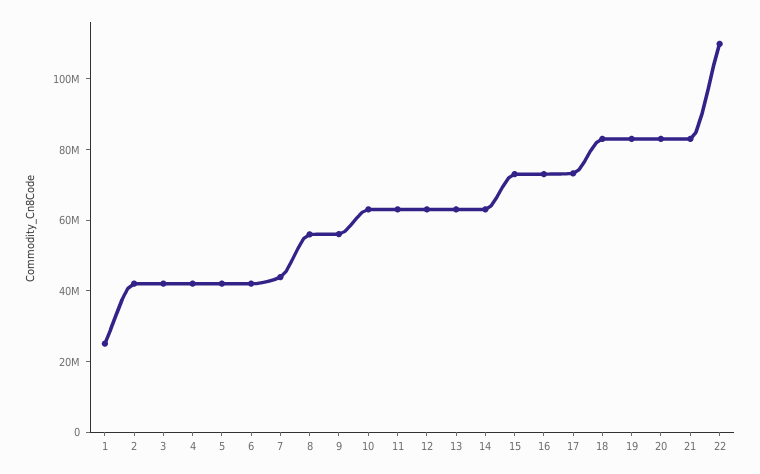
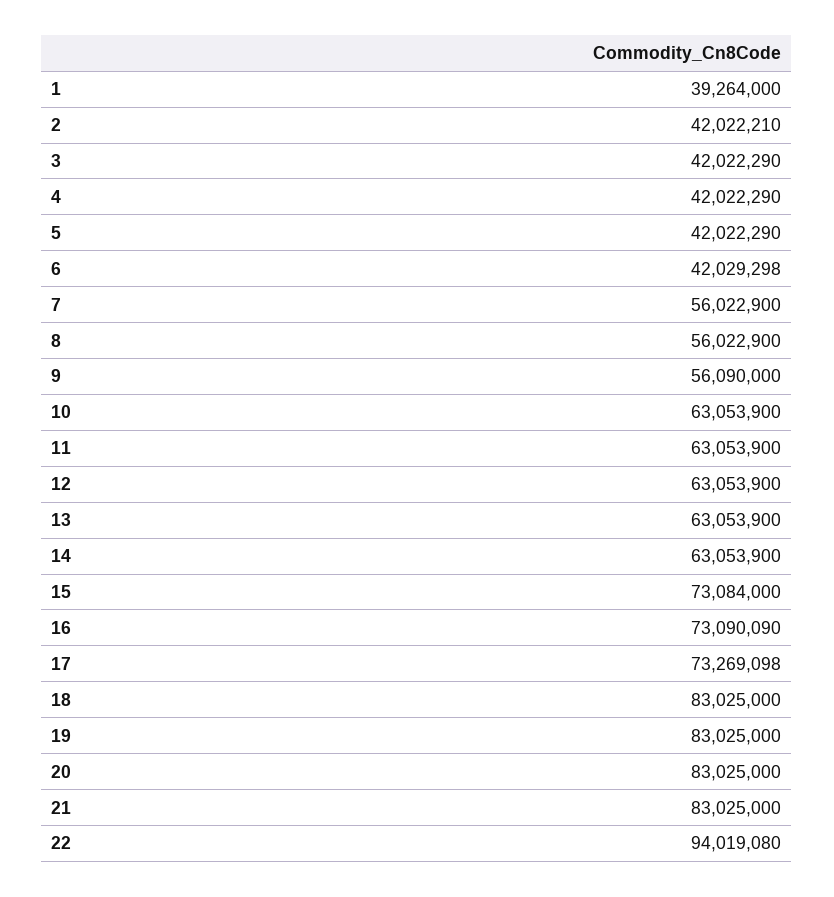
1: 25000000 -> 39264000
7: 45000000 -> 56022900
22: 110000000 -> 94019080

